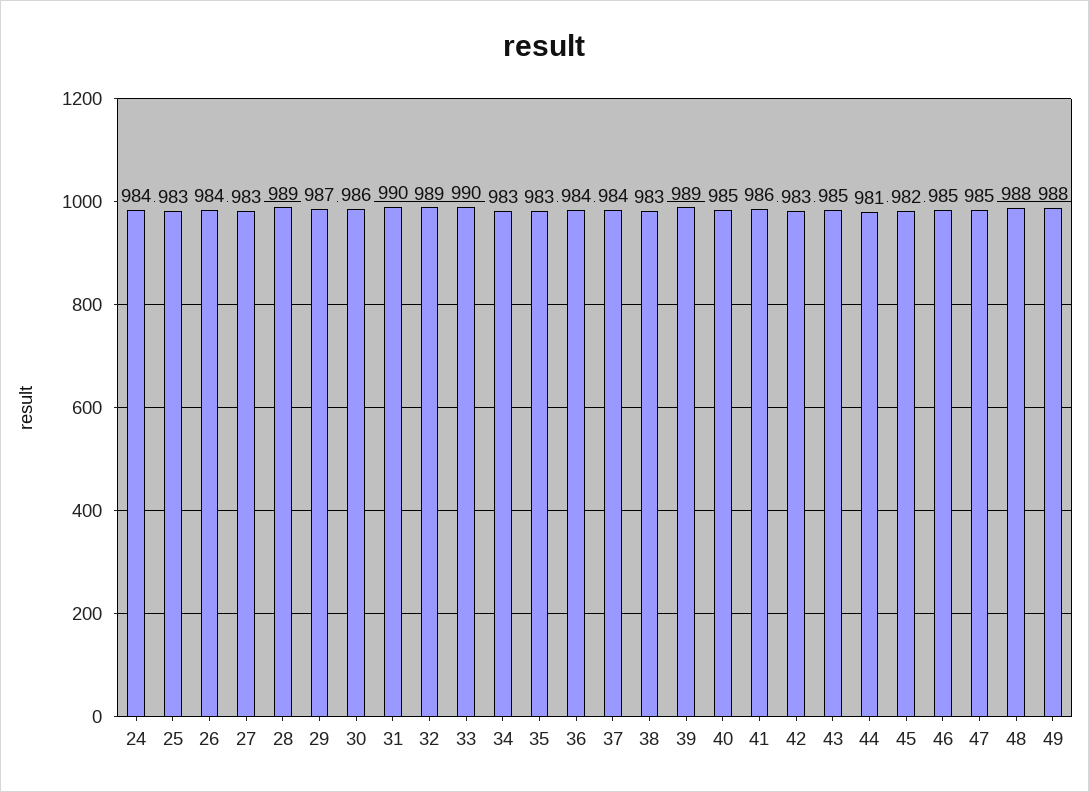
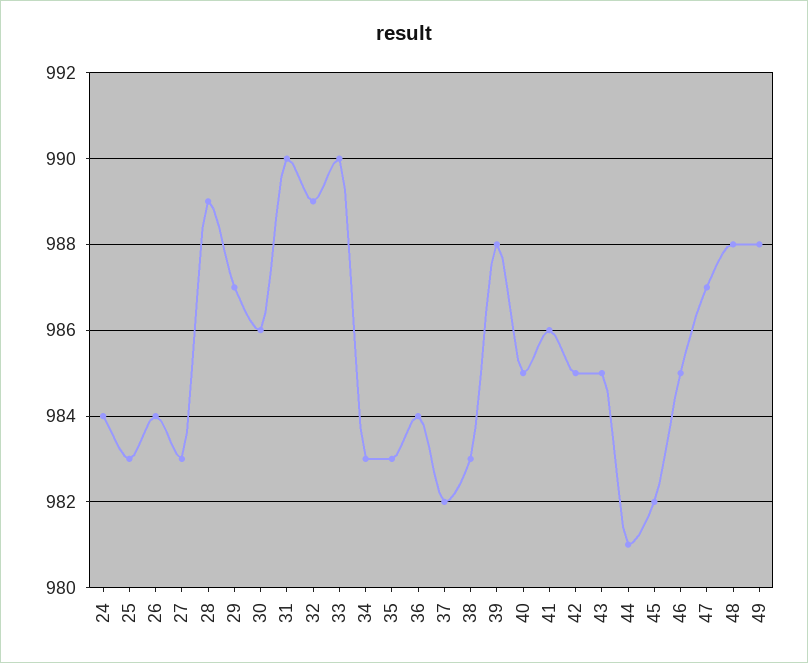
37: 984 -> 982
39: 989 -> 988
42: 983 -> 985
47: 985 -> 987

